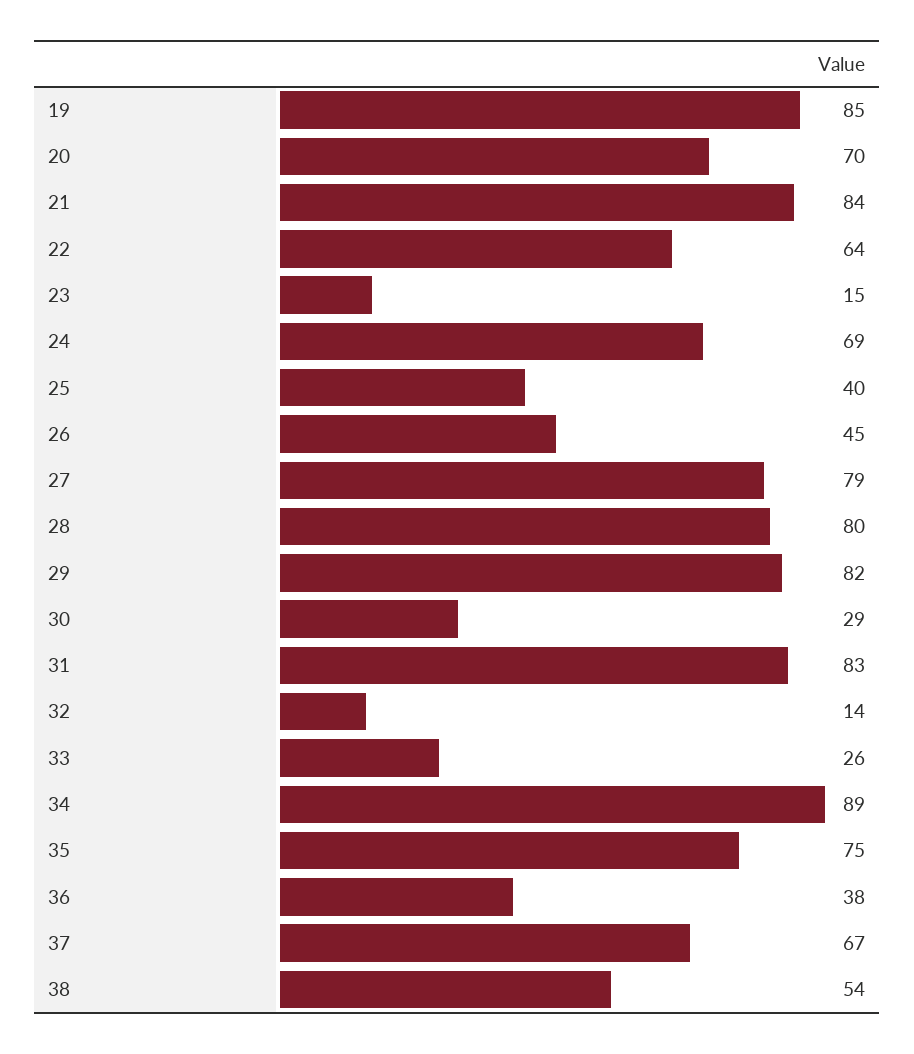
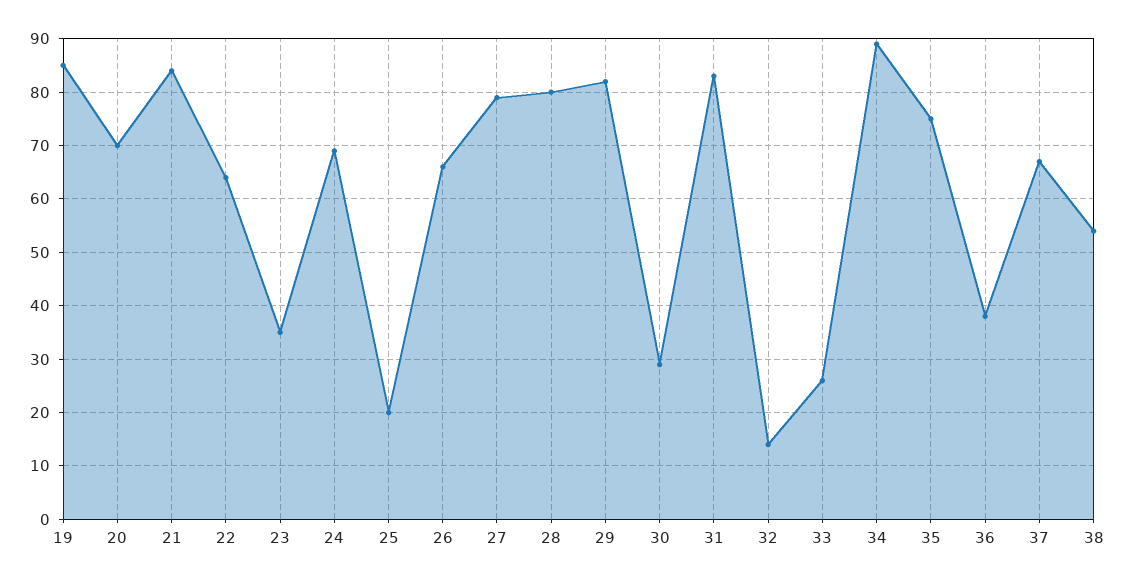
23: 15 -> 35
25: 40 -> 20
26: 45 -> 65

